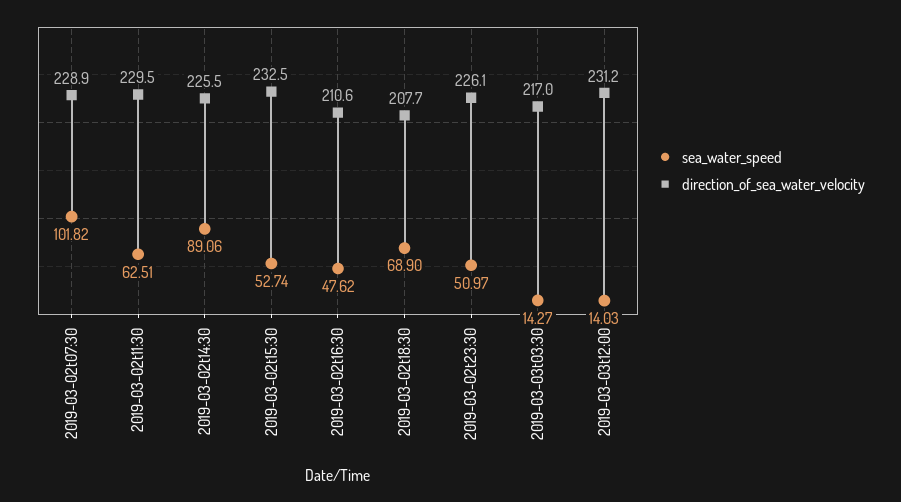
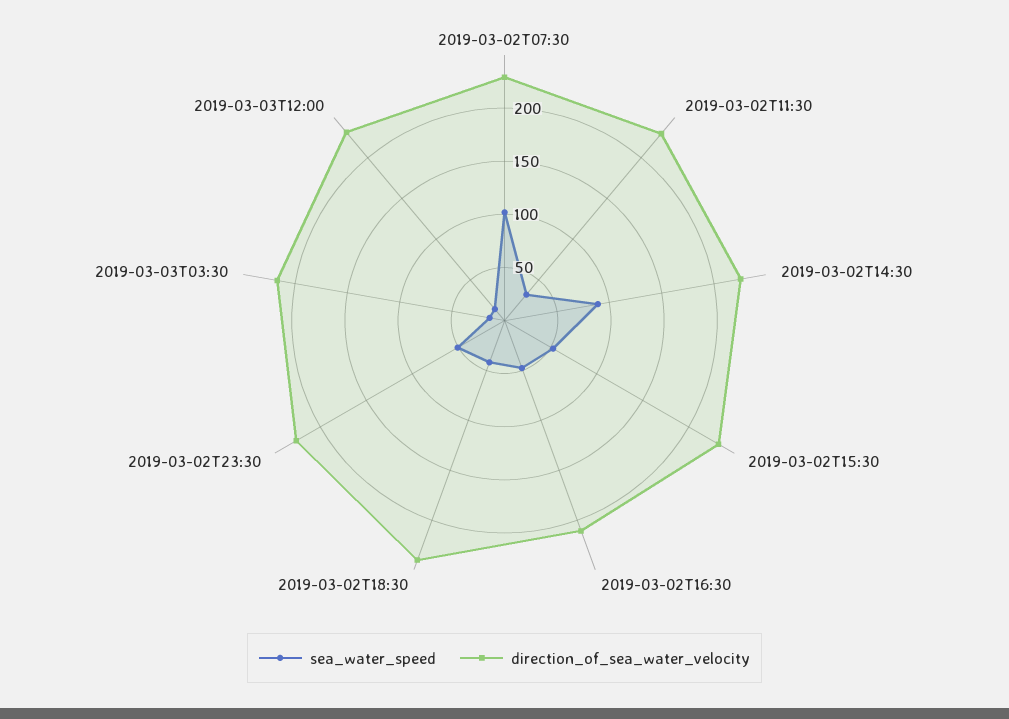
sea_water_speed, 2019-03-02t11:30: 62.51 -> 30
sea_water_speed, 2019-03-02t18:30: 68.9 -> 40
direction_of_sea_water_velocity, 2019-03-02t18:30: 207.7 -> 240

